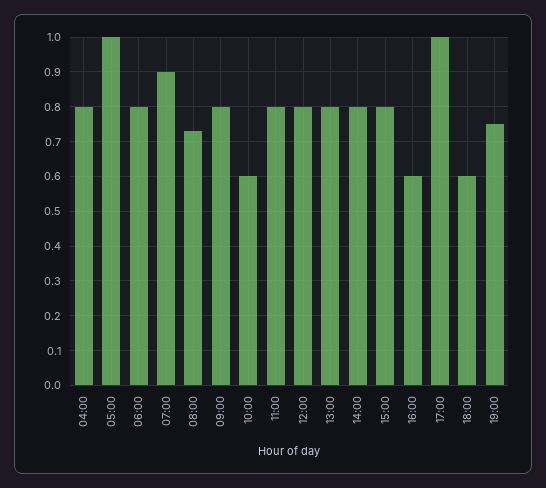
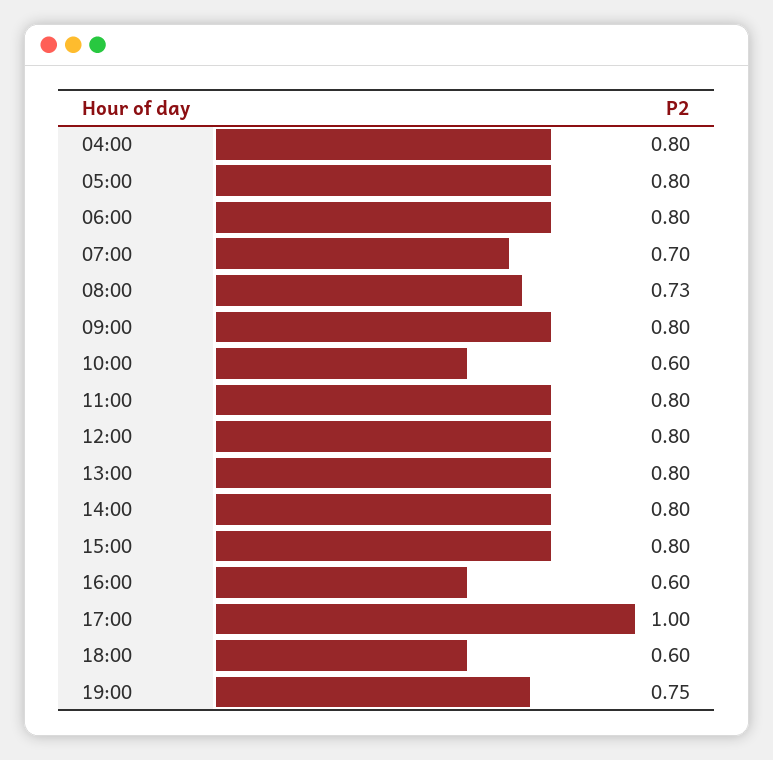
05:00: 1 -> 0.8
07:00: 0.9 -> 0.7

